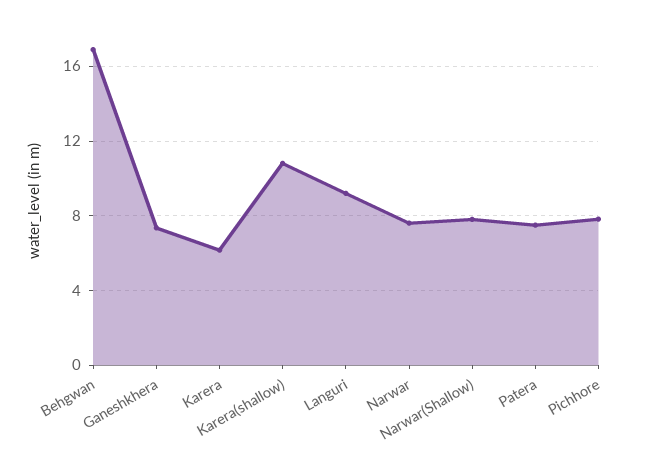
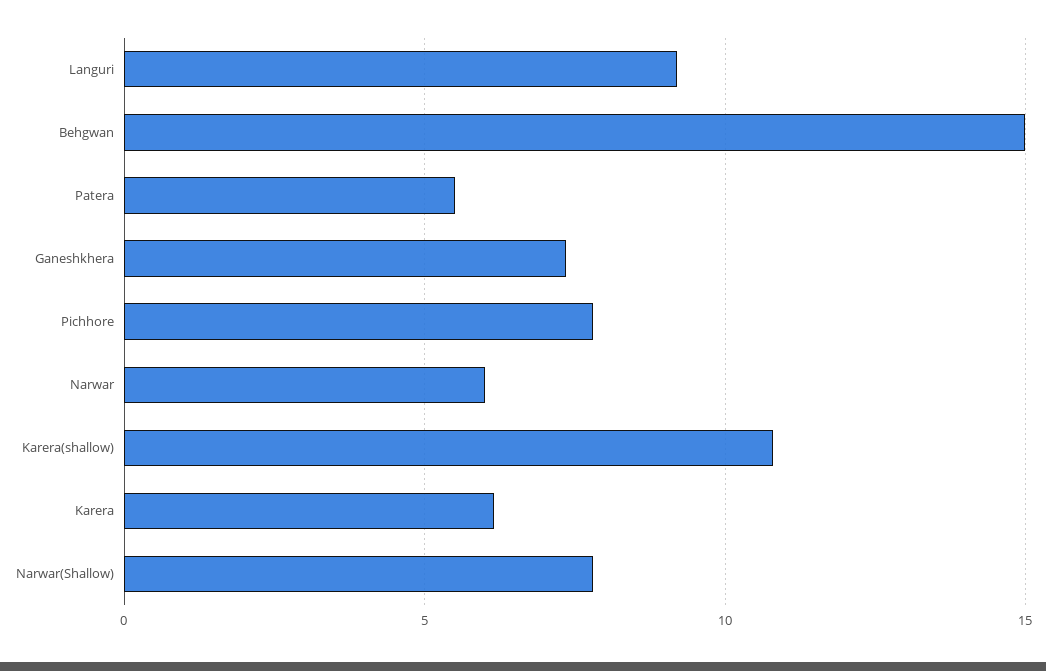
Behgwan: 17 -> 15
Narwar: 7.5 -> 6
Patera: 7.5 -> 5.5

